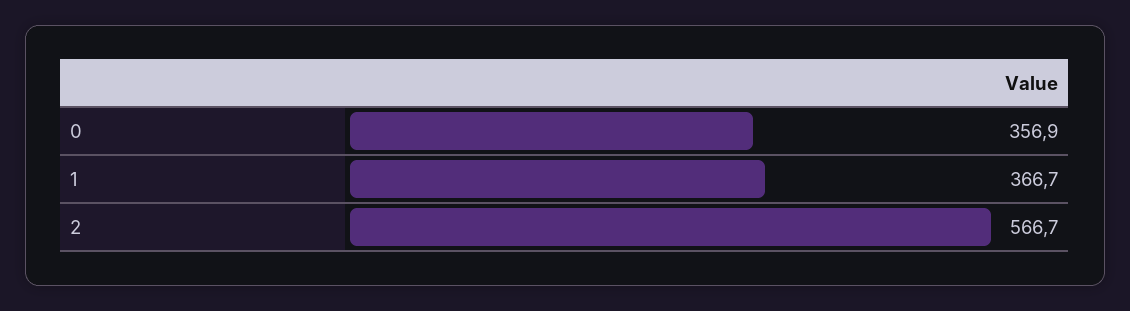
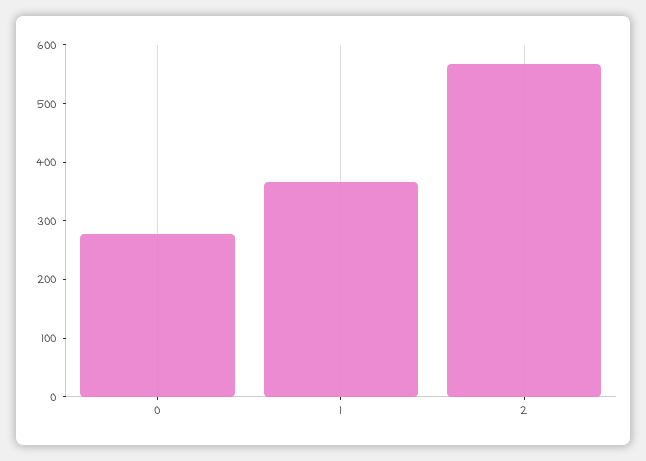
0: 356.9 -> 280

